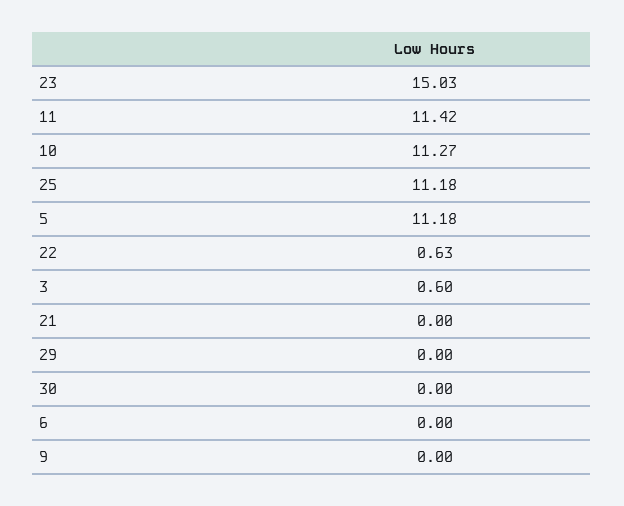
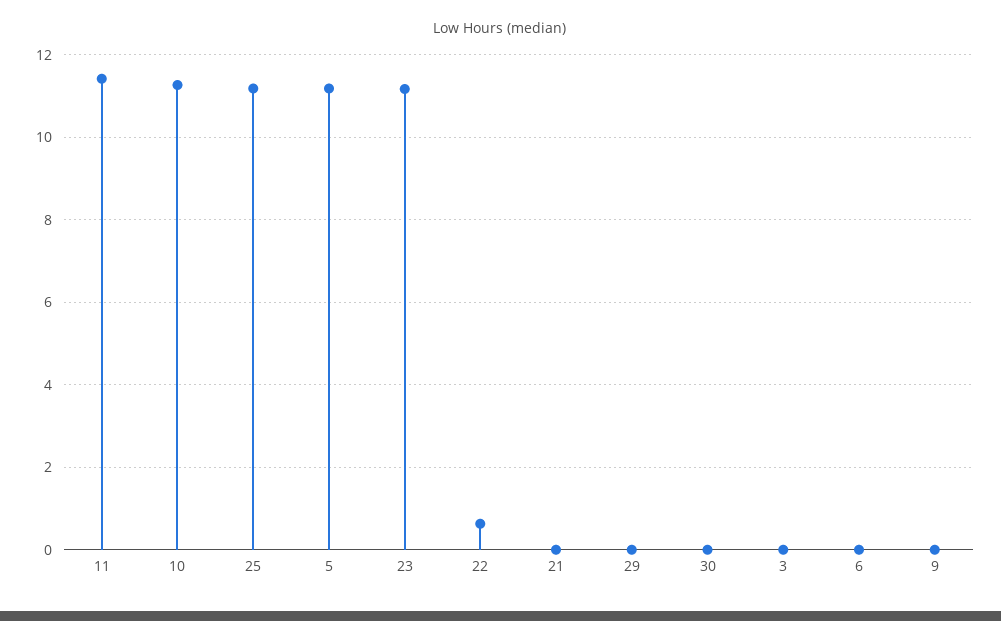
23: 15.03 -> 11.2
3: 0.6 -> 0

